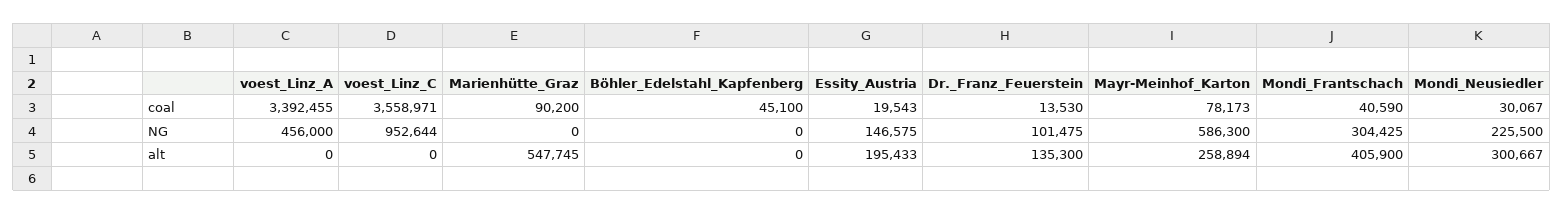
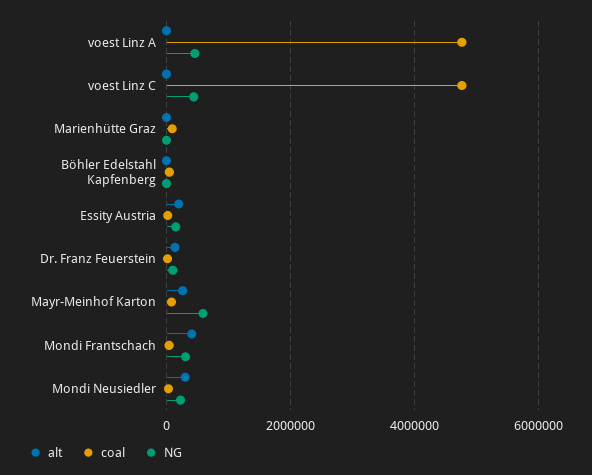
coal, voest_Linz_A: 3392455 -> 4800000
coal, voest_Linz_C: 3558971 -> 4800000
NG, voest_Linz_C: 952644 -> 400000
alt, Marienhütte_Graz: 547745 -> 0

